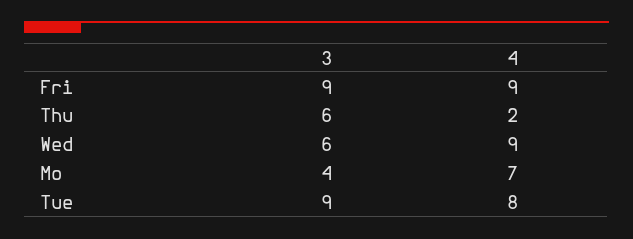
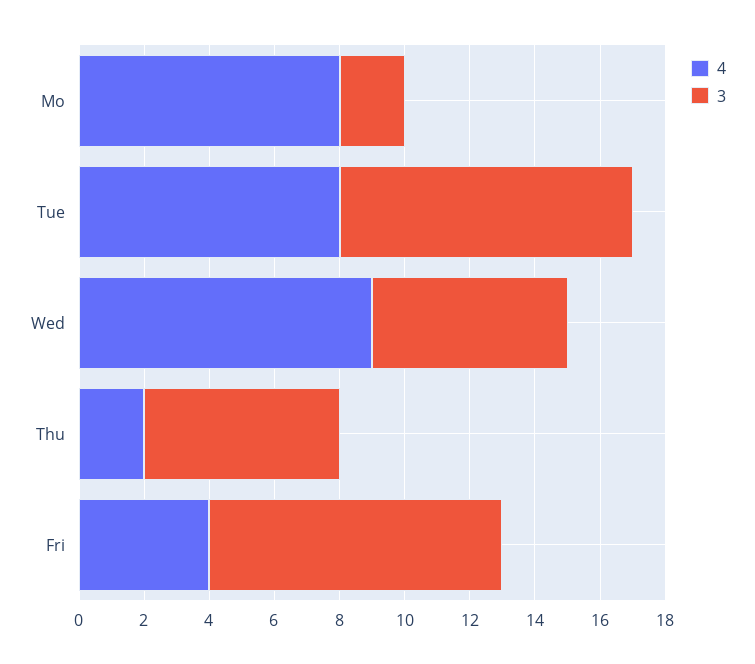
4, Fri: 9 -> 4
3, Mo: 4 -> 2
4, Mo: 7 -> 8

